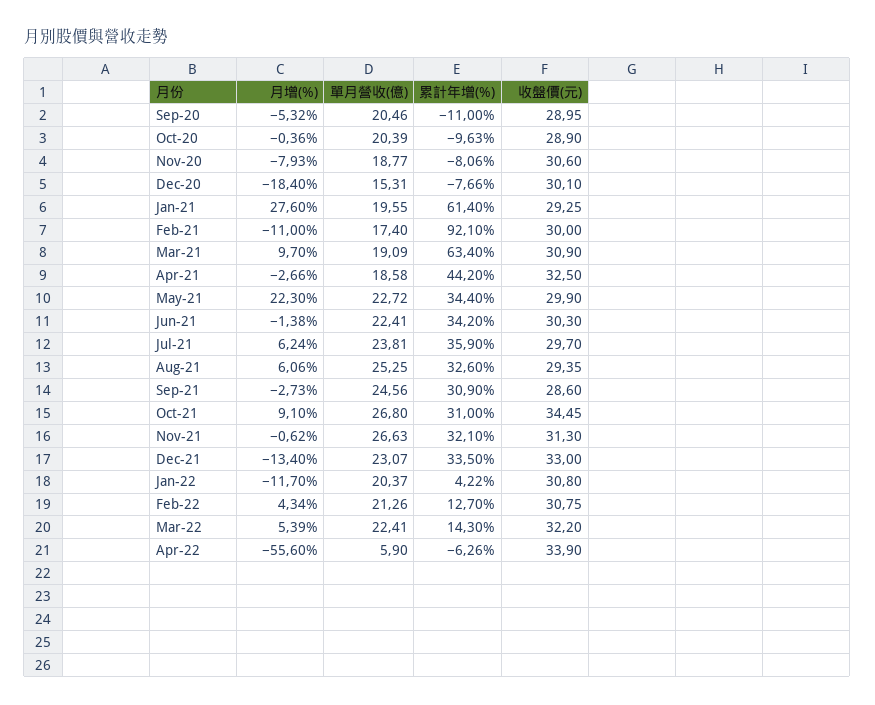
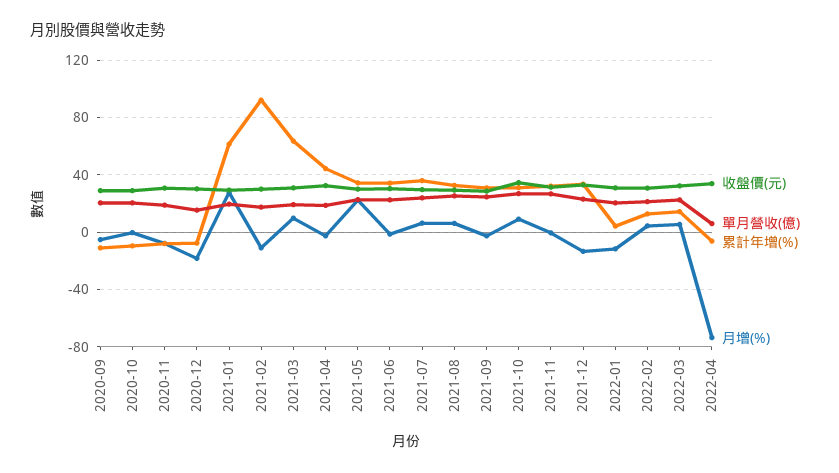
月增(%), Apr-22: -55.6 -> -75

